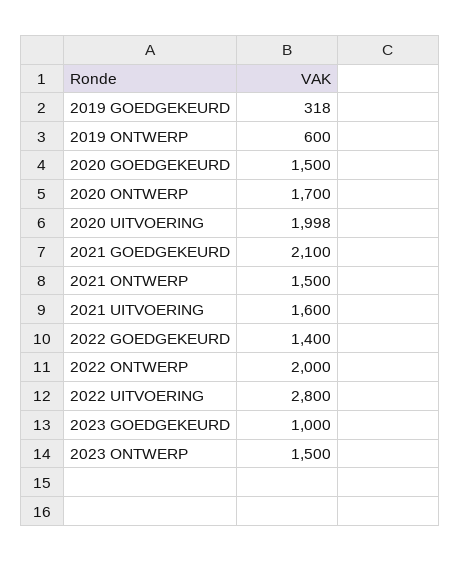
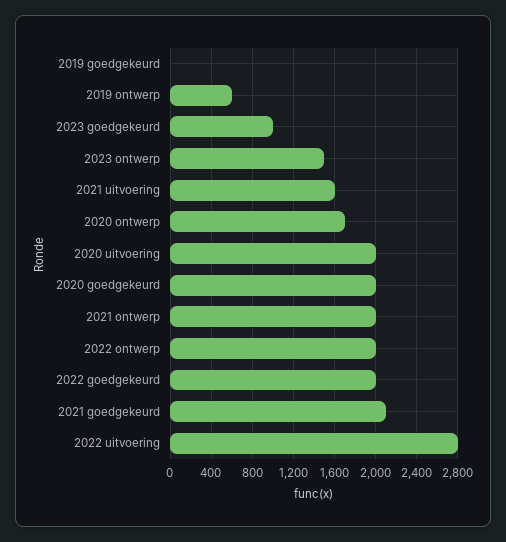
2019 GOEDGEKEURD: 318 -> 0
2020 GOEDGEKEURD: 1500 -> 2000
2021 ONTWERP: 1500 -> 2000
2022 GOEDGEKEURD: 1400 -> 2000

